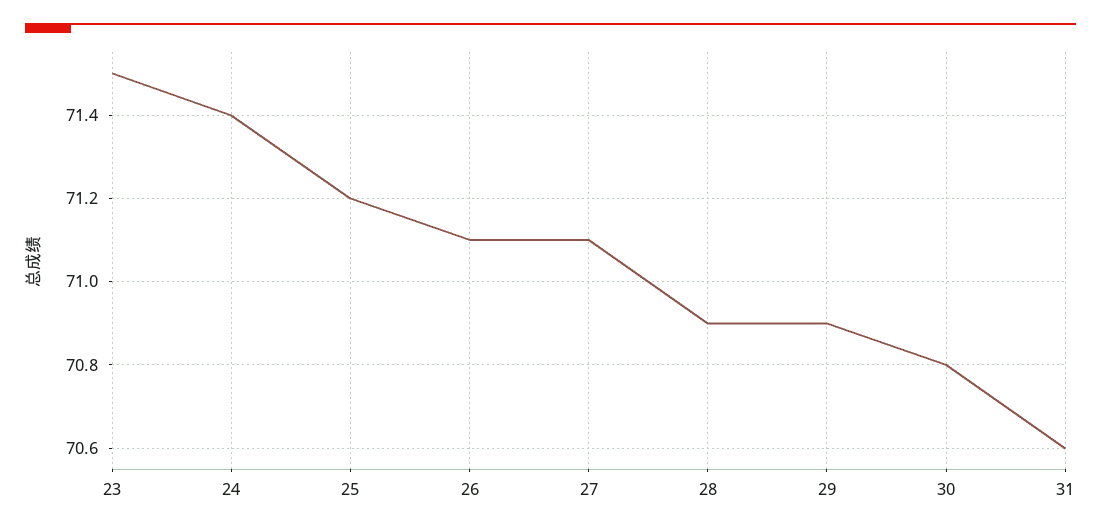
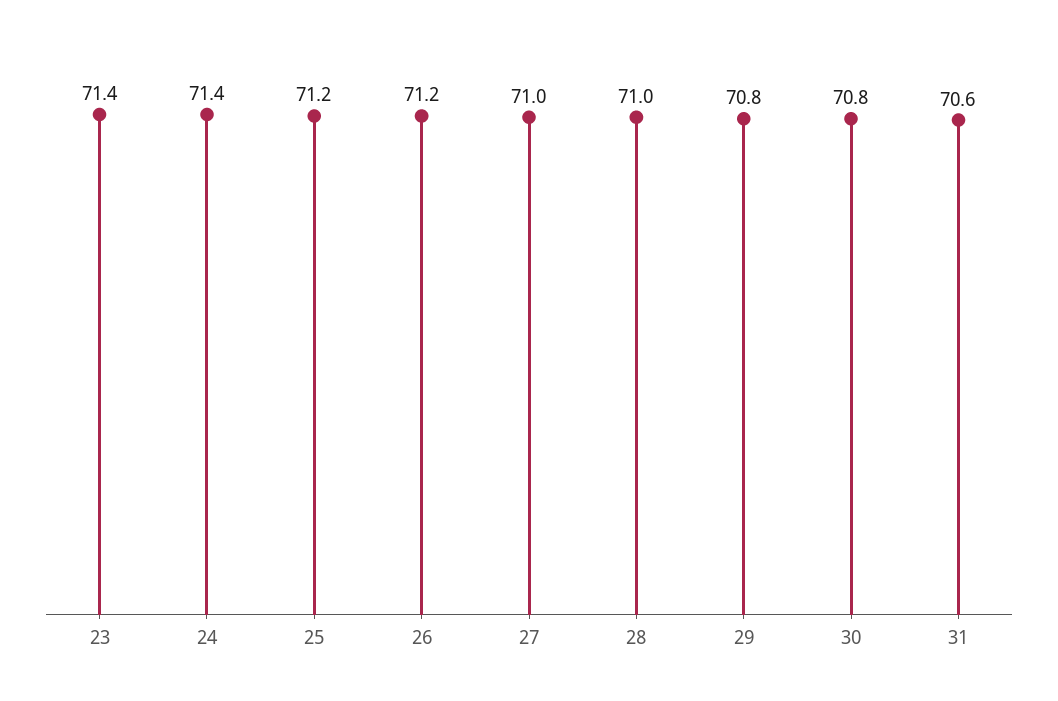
23: 71.5 -> 71.4
26: 71.1 -> 71.2
27: 71.1 -> 71
28: 70.9 -> 71
29: 70.9 -> 70.8

